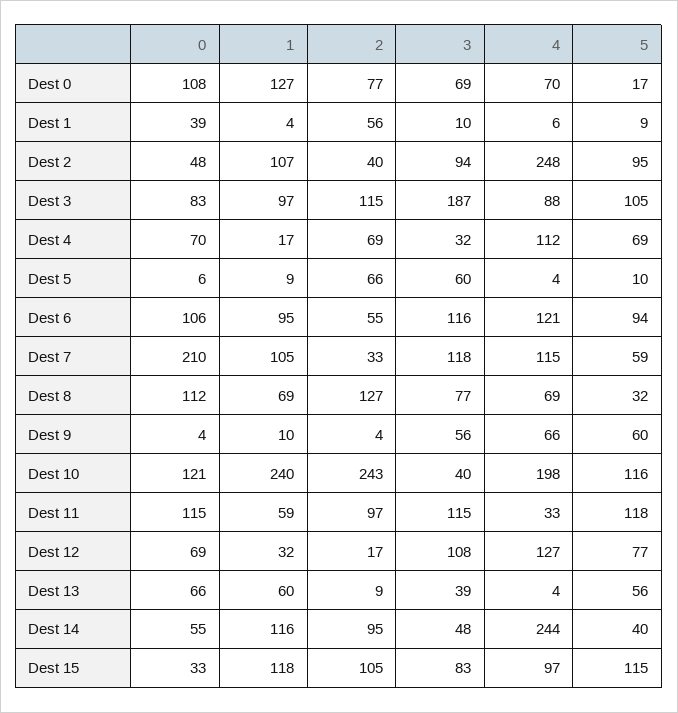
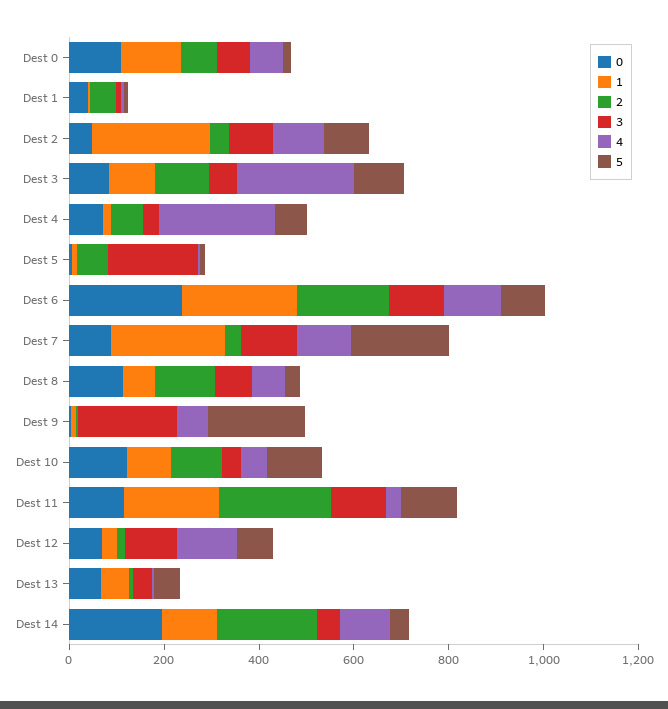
1, Dest 2: 107 -> 250
4, Dest 2: 248 -> 100
3, Dest 3: 187 -> 50
4, Dest 3: 88 -> 250
4, Dest 4: 112 -> 250
3, Dest 5: 60 -> 200
0, Dest 6: 106 -> 250
1, Dest 6: 95 -> 250
2, Dest 6: 55 -> 200
0, Dest 7: 210 -> 100
1, Dest 7: 105 -> 250
5, Dest 7: 59 -> 200
3, Dest 9: 56 -> 200
5, Dest 9: 60 -> 200
1, Dest 10: 240 -> 100
2, Dest 10: 243 -> 100
4, Dest 10: 198 -> 50
1, Dest 11: 59 -> 200
2, Dest 11: 97 -> 250
0, Dest 14: 55 -> 200
2, Dest 14: 95 -> 200
4, Dest 14: 244 -> 100
0, Dest 15: 33 -> none
1, Dest 15: 118 -> none
2, Dest 15: 105 -> none
3, Dest 15: 83 -> none
4, Dest 15: 97 -> none
5, Dest 15: 115 -> none

